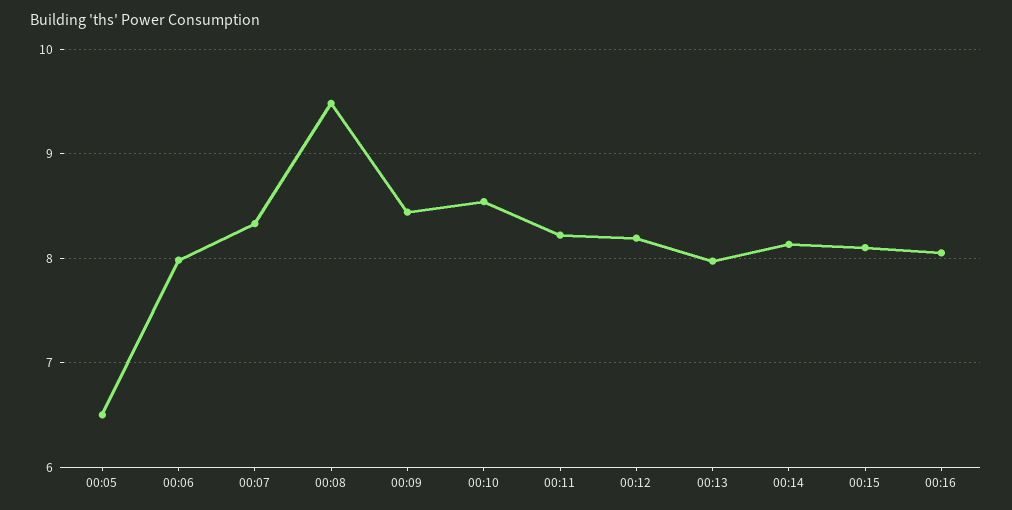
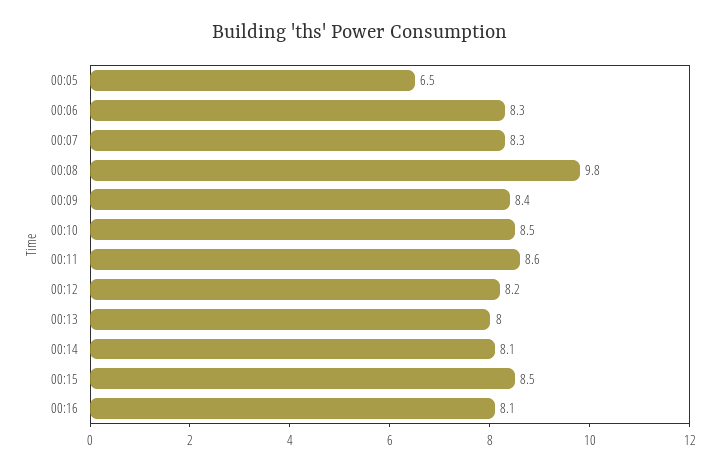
00:06: 8 -> 8.3
00:08: 9.5 -> 9.8
00:11: 8.2 -> 8.6
00:15: 8.1 -> 8.5

